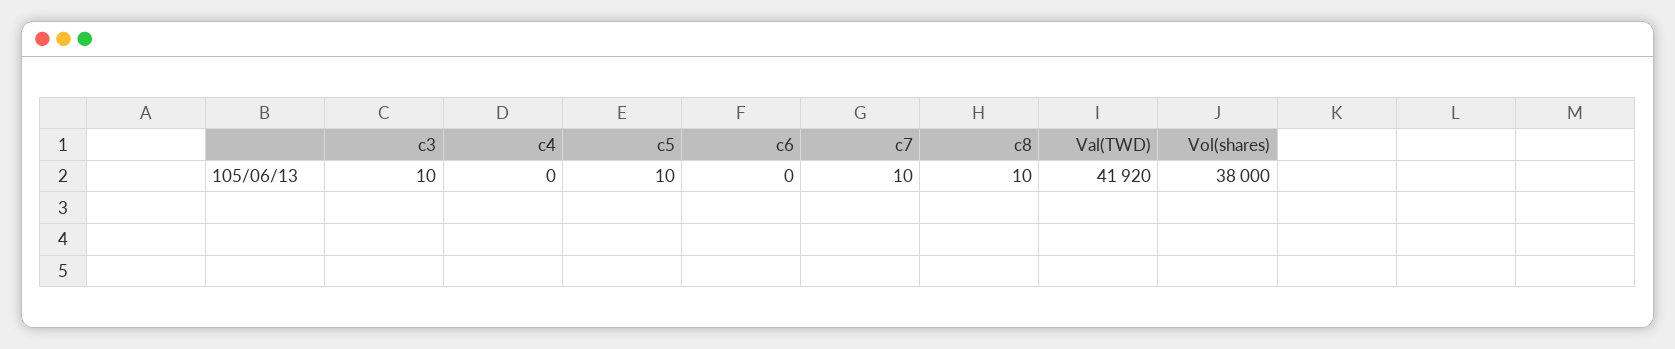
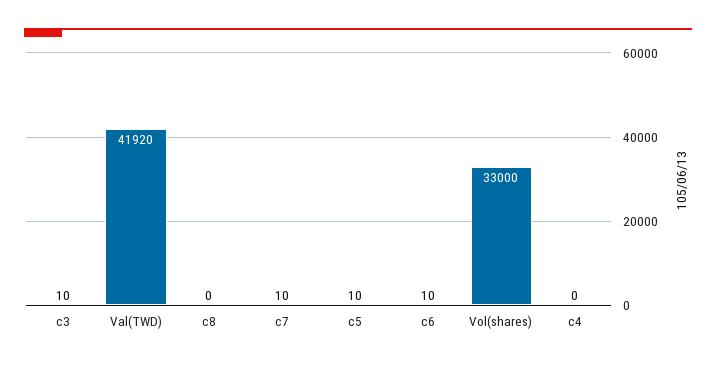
c6: 0 -> 10
c8: 10 -> 0
Vol(shares): 38000 -> 33000

